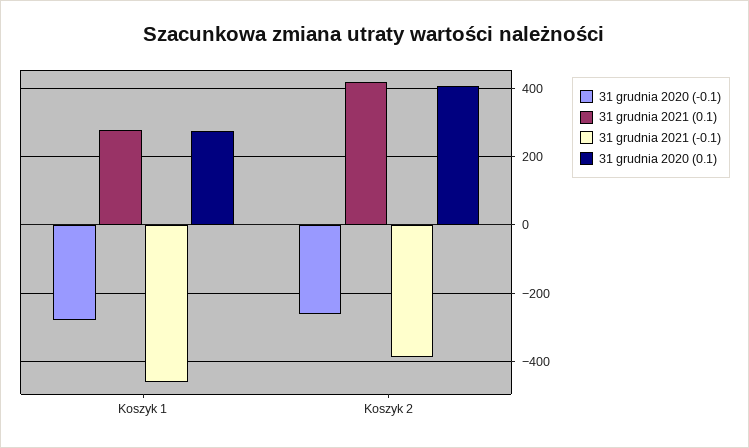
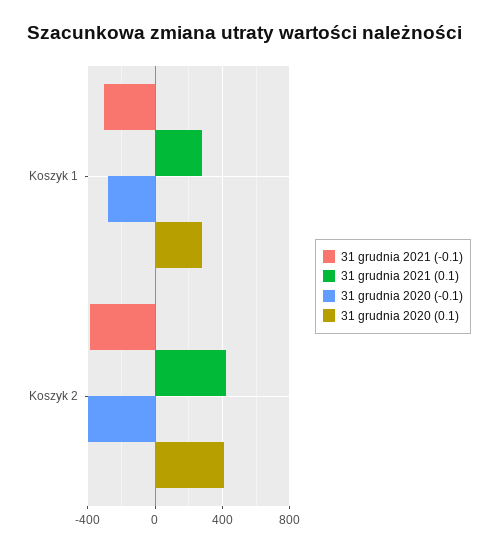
31 grudnia 2021 (-0.1), Koszyk 1: -460 -> -300
31 grudnia 2020 (-0.1), Koszyk 2: -260 -> -400

